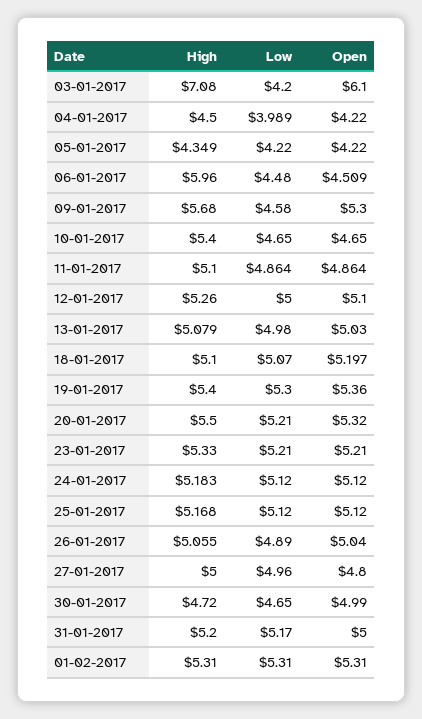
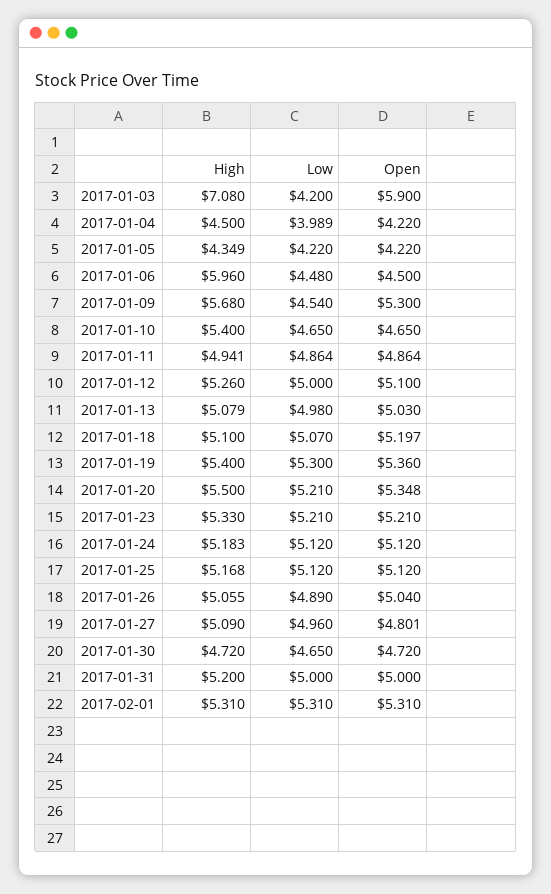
Open, 03-01-2017: 6.1 -> 5.9
Open, 06-01-2017: 4.509 -> 4.5
Low, 09-01-2017: 4.58 -> 4.54
High, 11-01-2017: 5.1 -> 4.941
Open, 20-01-2017: 5.32 -> 5.348
High, 27-01-2017: 5 -> 5.09
Open, 27-01-2017: 4.8 -> 4.801
Open, 30-01-2017: 4.99 -> 4.72
Low, 31-01-2017: 5.17 -> 5

